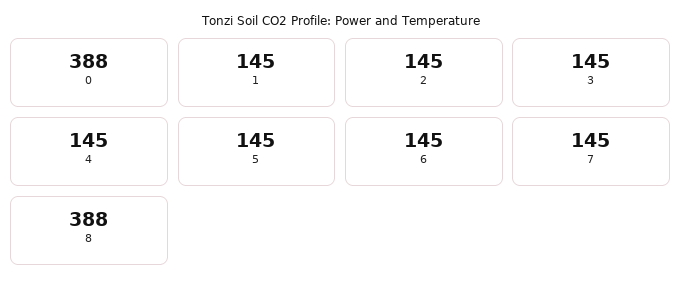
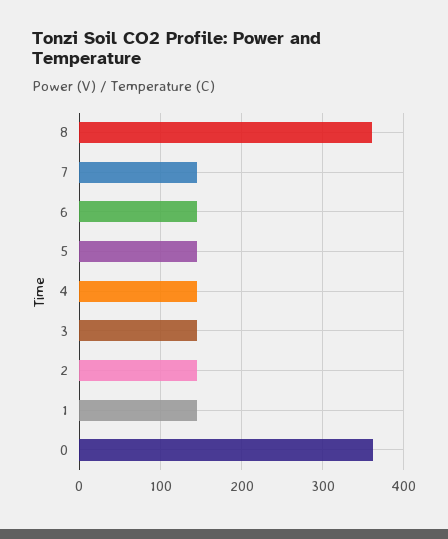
0: 388 -> 360
8: 388 -> 360

